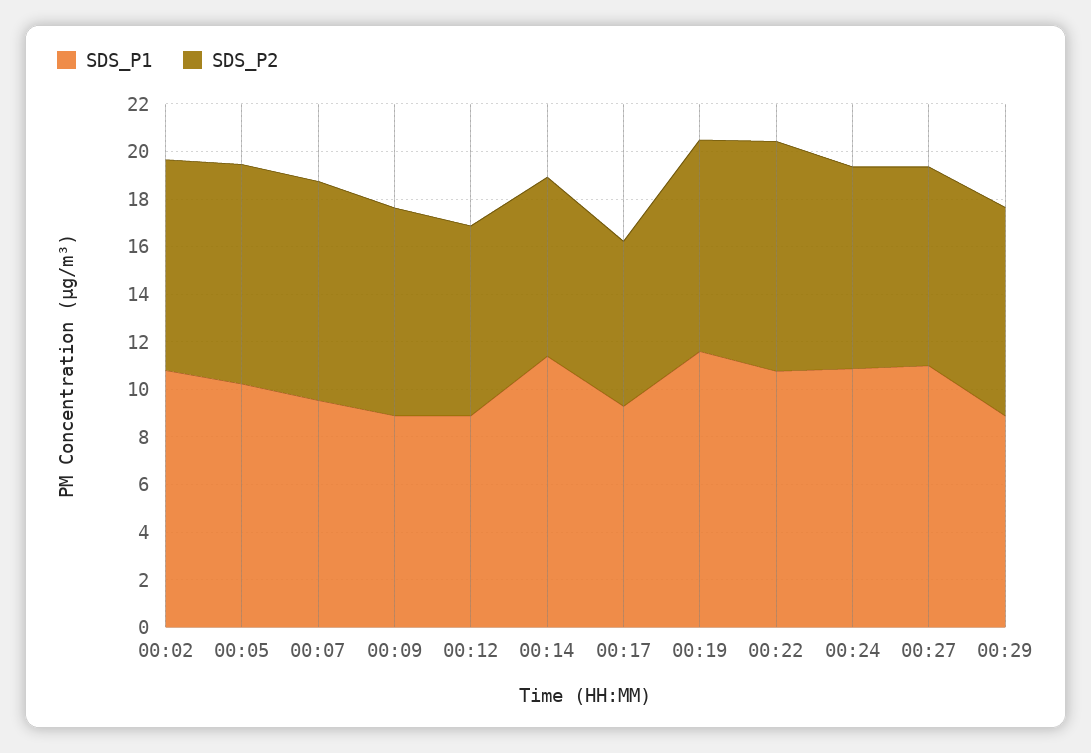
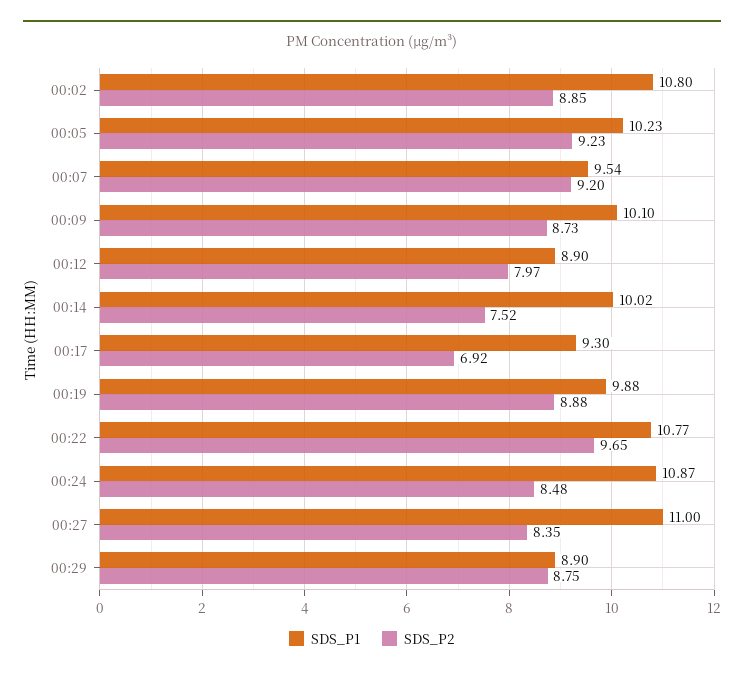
SDS_P1, 00:09: 9 -> 10.1
SDS_P1, 00:14: 11.5 -> 10.02
SDS_P1, 00:19: 11.5 -> 9.88

